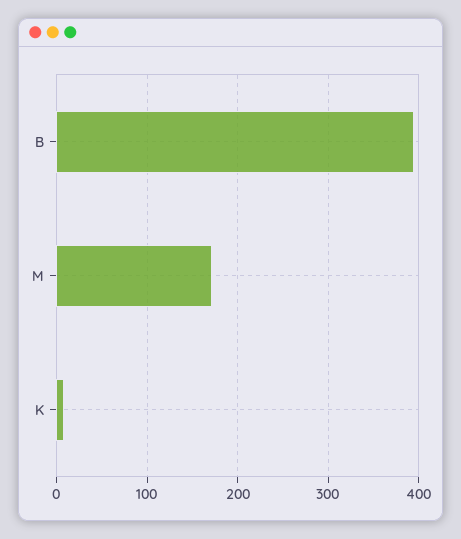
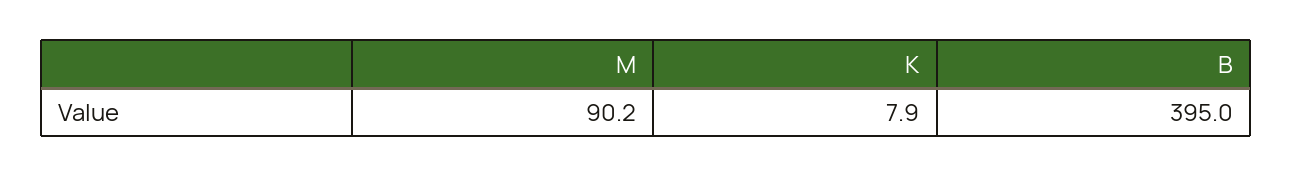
M: 170 -> 90.2

